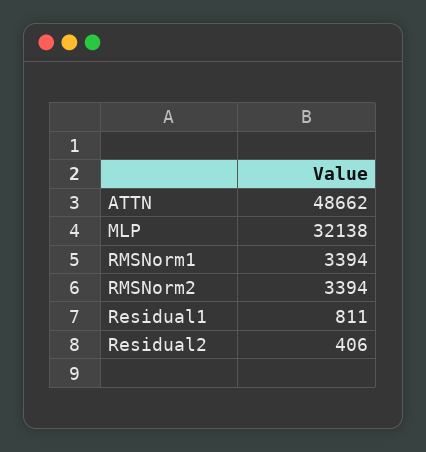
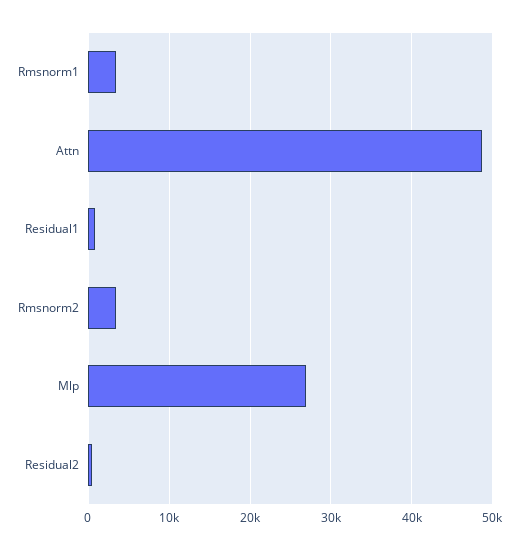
MLP: 32138 -> 27000

